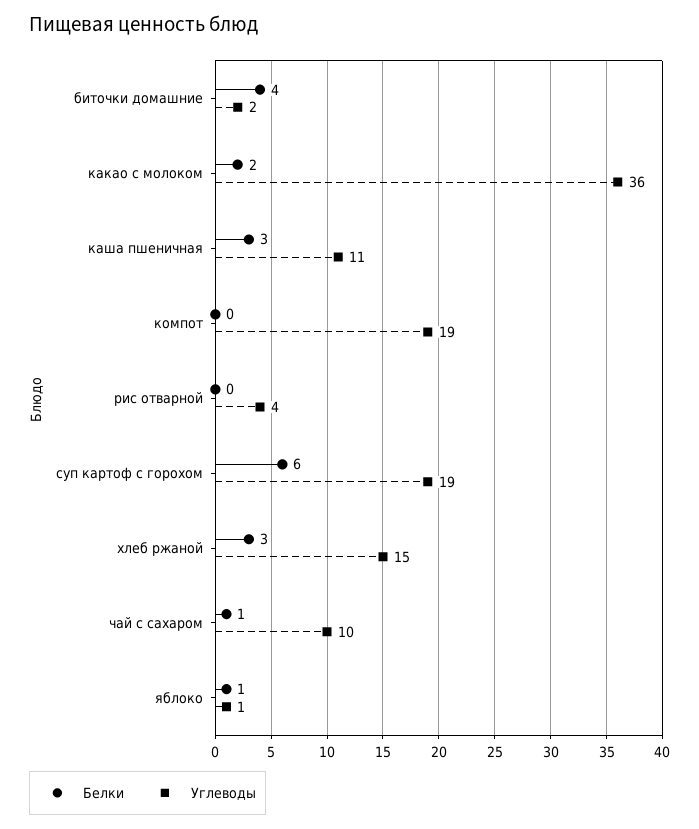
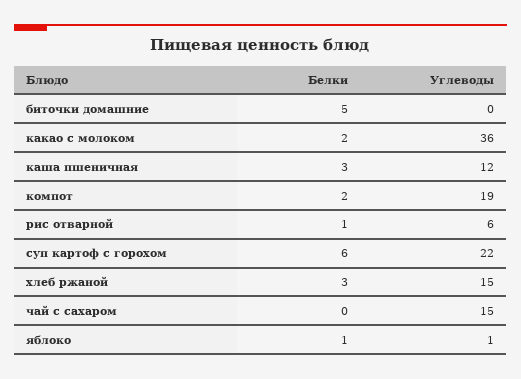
Белки, биточки домашние: 4 -> 5
Углеводы, биточки домашние: 2 -> 0
Углеводы, каша пшеничная: 11 -> 12
Белки, компот: 0 -> 2
Белки, рис отварной: 0 -> 1
Углеводы, рис отварной: 4 -> 6
Углеводы, суп картоф с горохом: 19 -> 22
Белки, чай с сахаром: 1 -> 0
Углеводы, чай с сахаром: 10 -> 15

